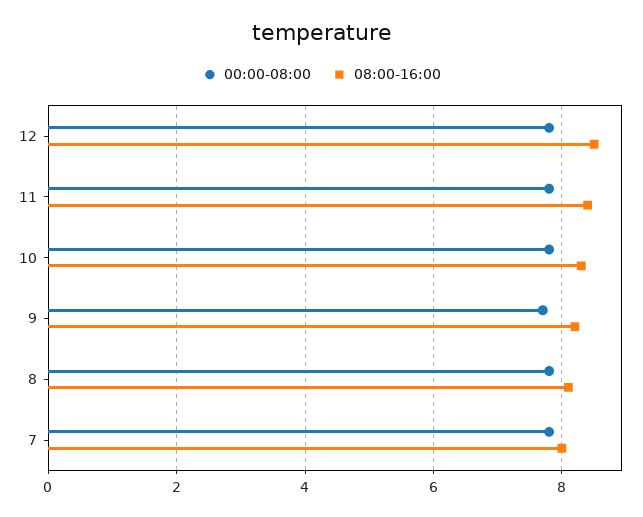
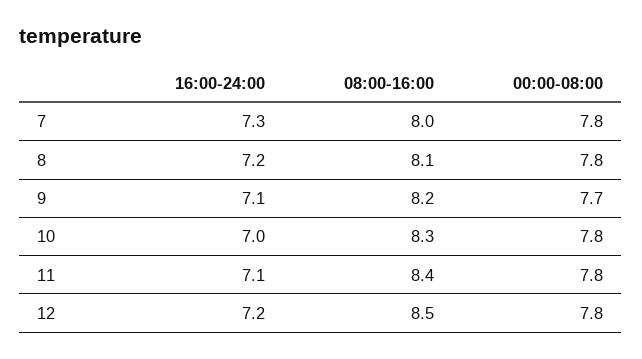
16:00-24:00, 7: none -> 7.3
16:00-24:00, 8: none -> 7.2
16:00-24:00, 9: none -> 7.1
16:00-24:00, 10: none -> 7
16:00-24:00, 11: none -> 7.1
16:00-24:00, 12: none -> 7.2

